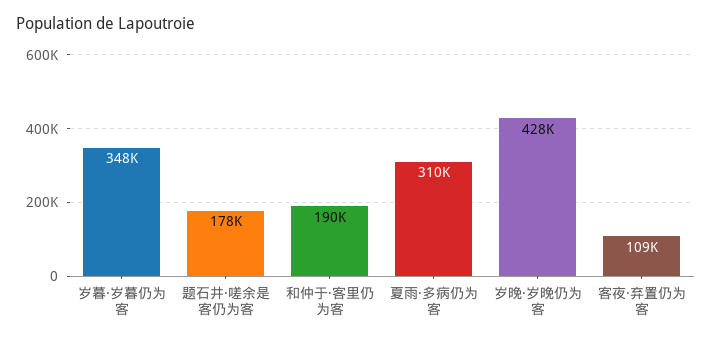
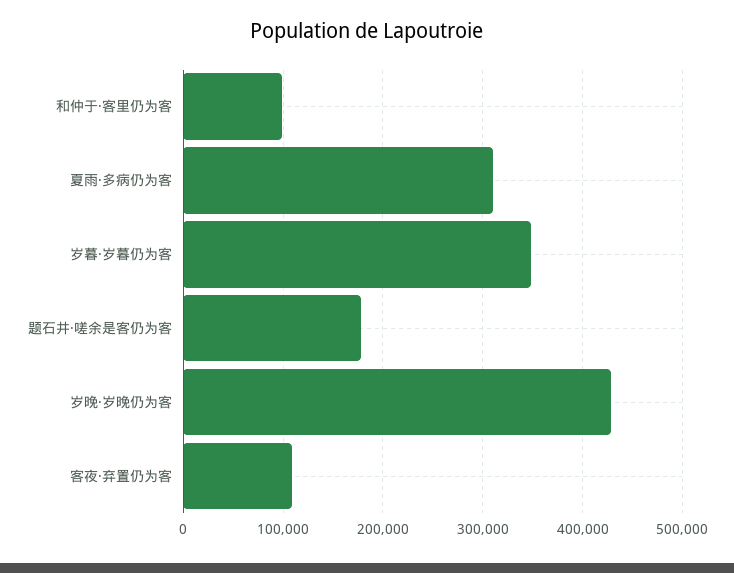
和仲于·客里仍为客: 190000 -> 100000

